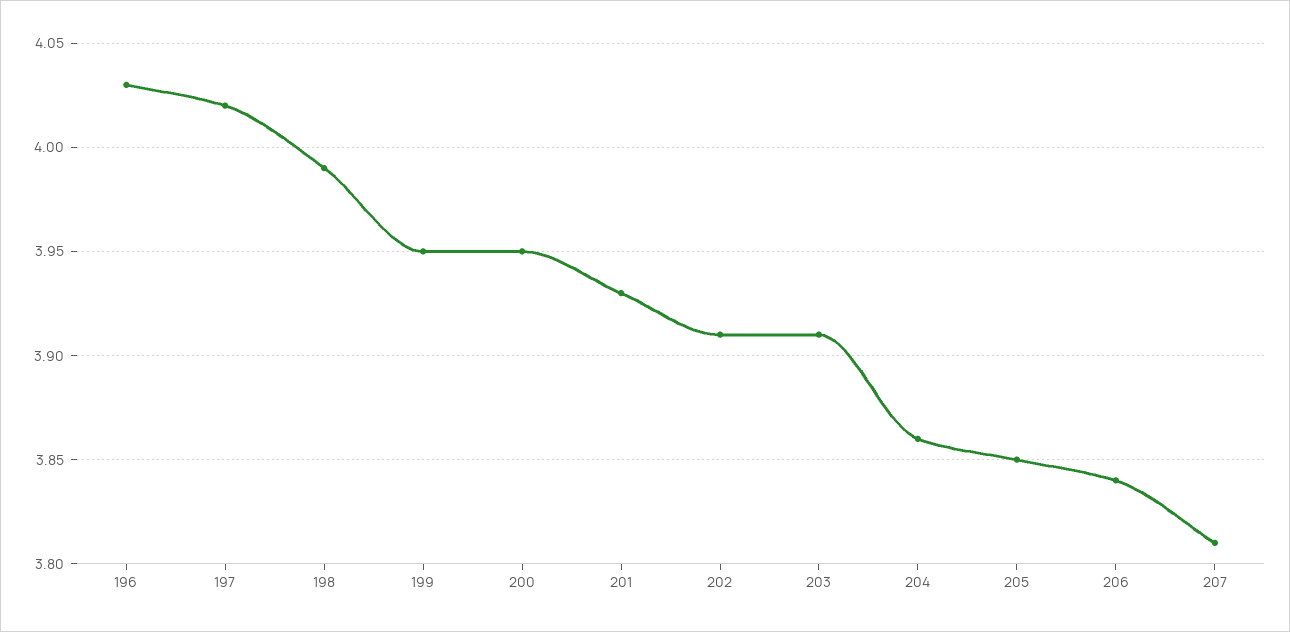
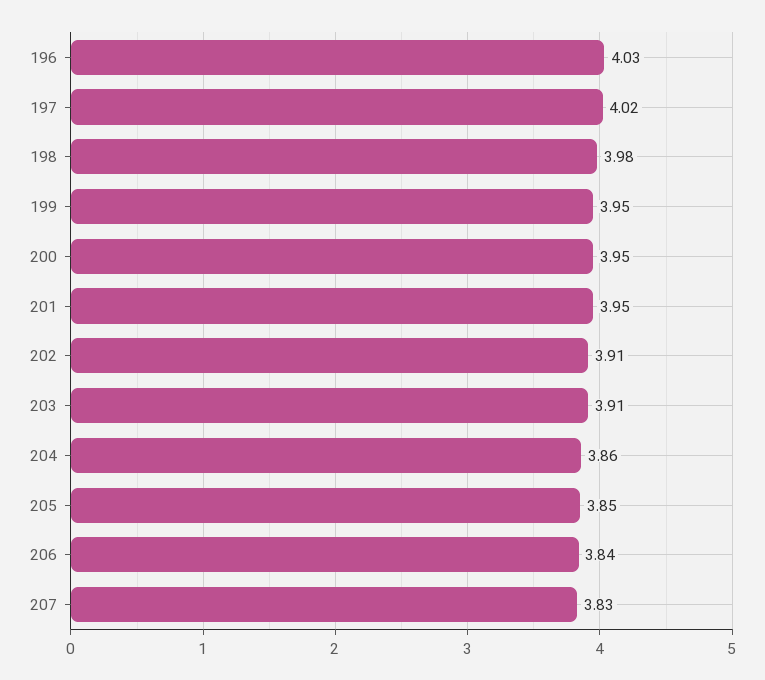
198: 3.99 -> 3.98
201: 3.93 -> 3.95
207: 3.81 -> 3.83

